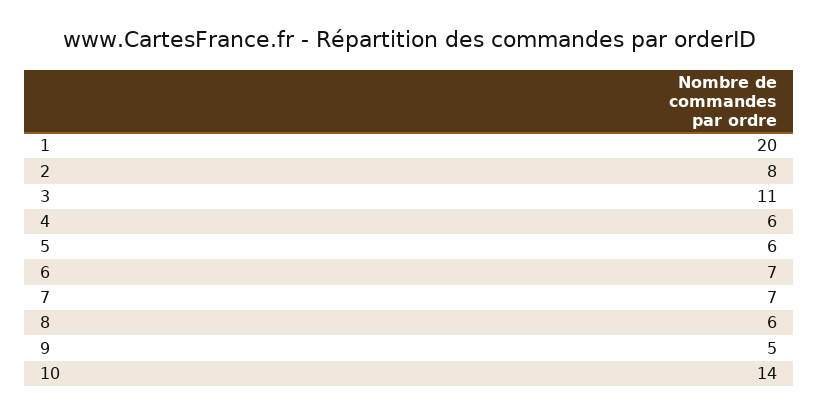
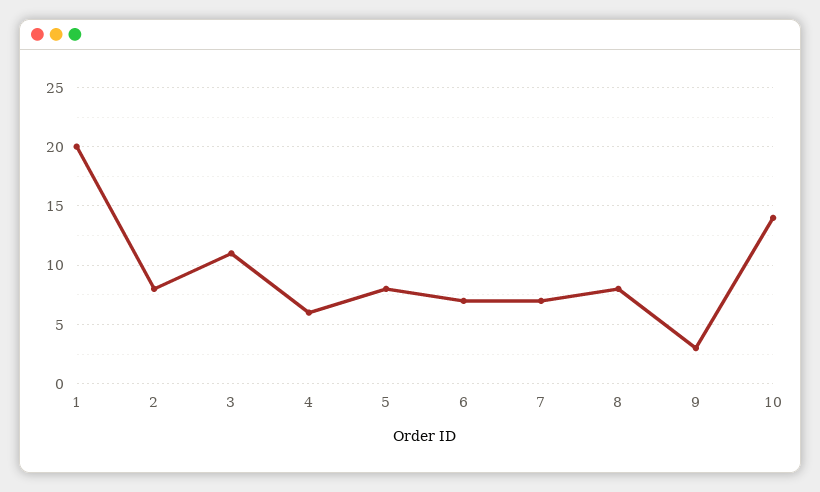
5: 6 -> 8
8: 6 -> 8
9: 5 -> 3

